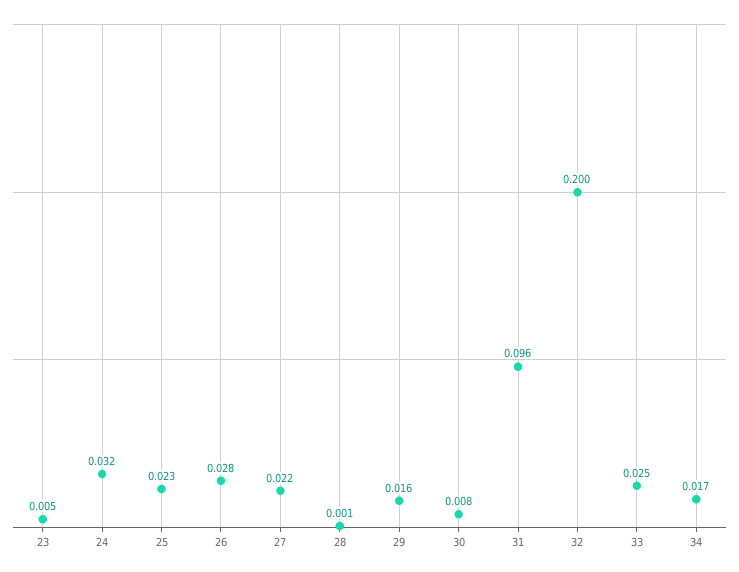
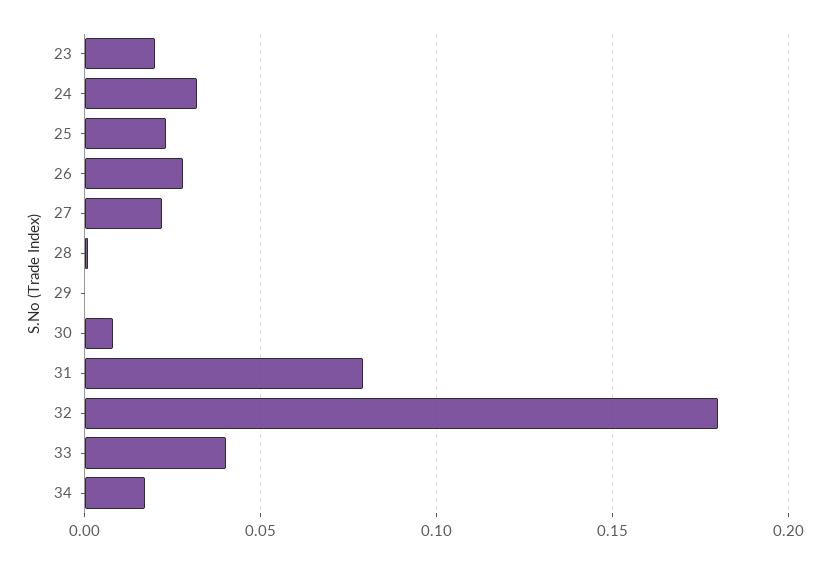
23: 0.005 -> 0.02
29: 0.016 -> 0
31: 0.096 -> 0.08
32: 0.2 -> 0.18
33: 0.025 -> 0.04

